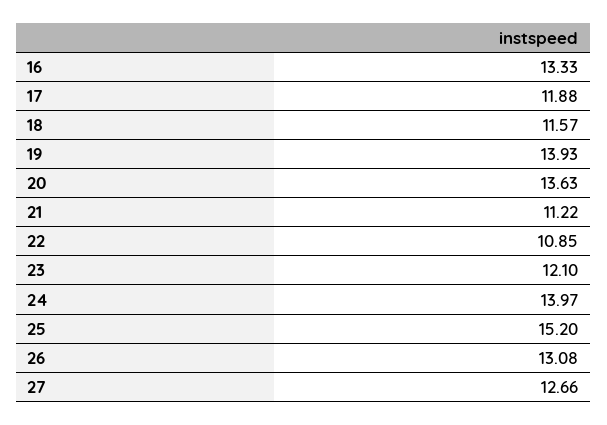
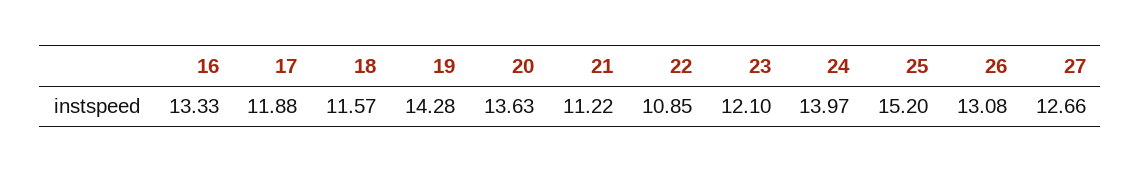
19: 13.93 -> 14.28

